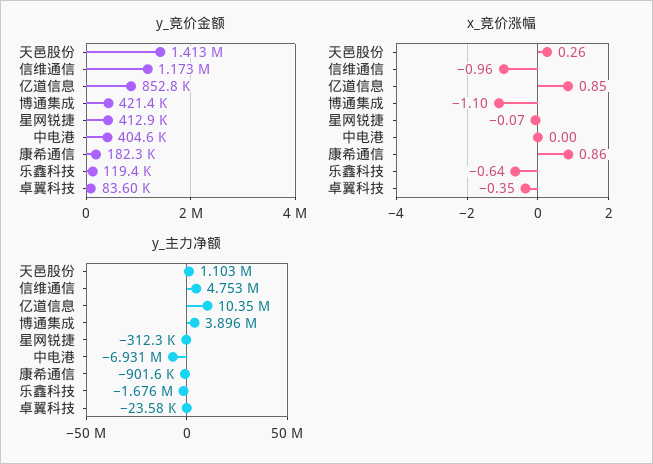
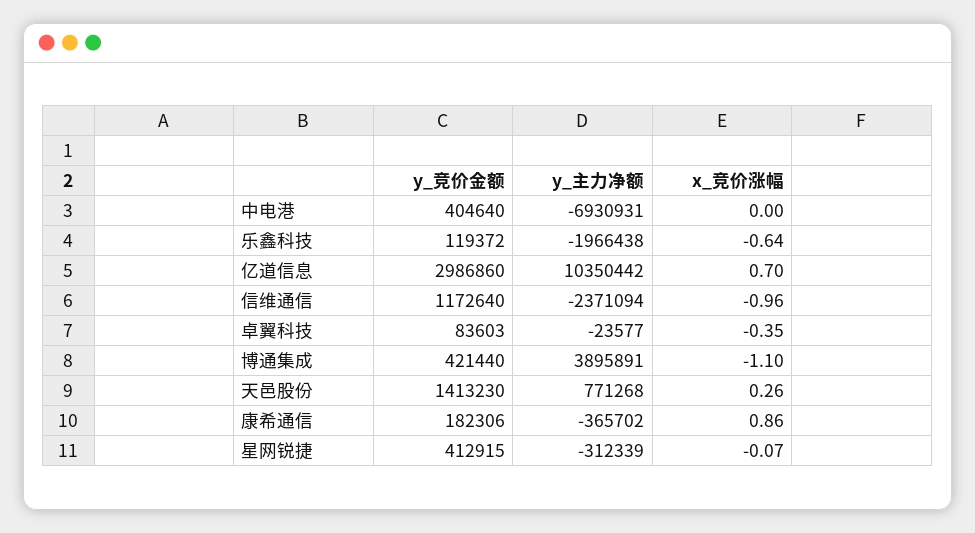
y_竞价金额, 亿道信息: 852800 -> 2986860
x_竞价涨幅, 亿道信息: 0.85 -> 0.7
y_主力净额, 天邑股份: 1103000 -> 771268
y_主力净额, 信维通信: 4753000 -> -2371094
y_主力净额, 康希通信: -901600 -> -365702
y_主力净额, 乐鑫科技: -1676000 -> -1966438

